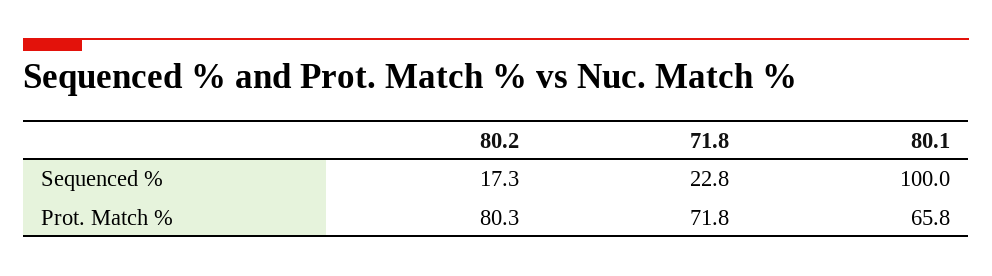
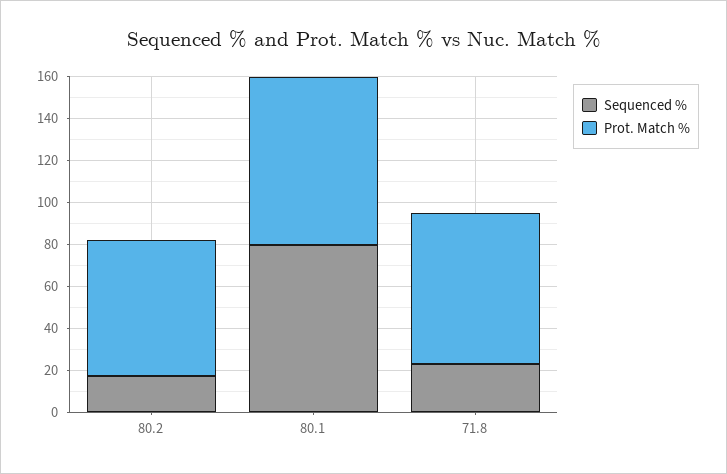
Sequenced %, 80.1: 100 -> 80
Prot. Match %, 80.2: 80.3 -> 65
Prot. Match %, 80.1: 65.8 -> 80

